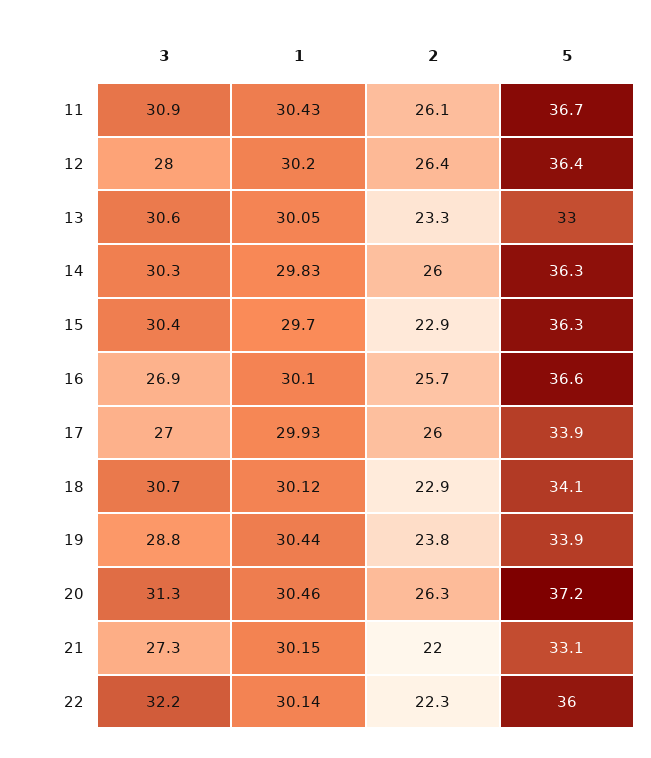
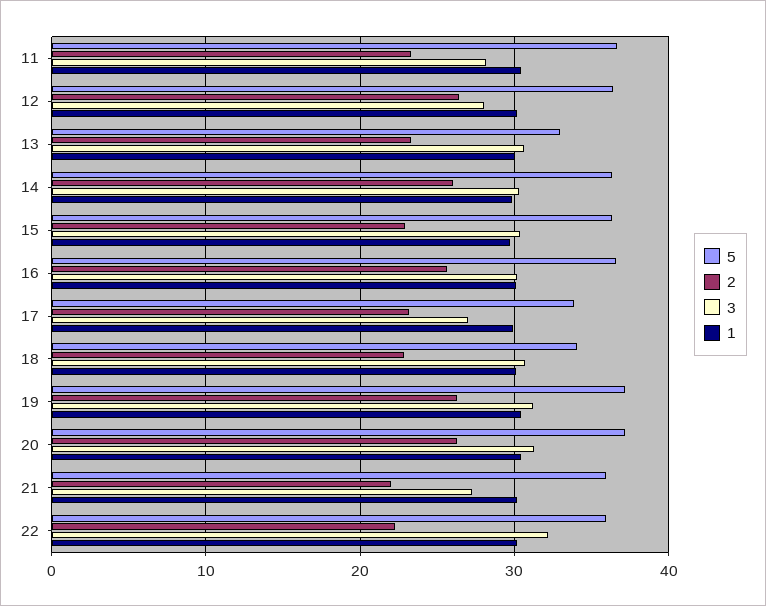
3, 11: 30.9 -> 28
2, 11: 26.1 -> 23
3, 16: 26.9 -> 30
2, 17: 26 -> 23
3, 19: 28.8 -> 31
2, 19: 23.8 -> 26
5, 19: 33.9 -> 37
5, 21: 33.1 -> 36

